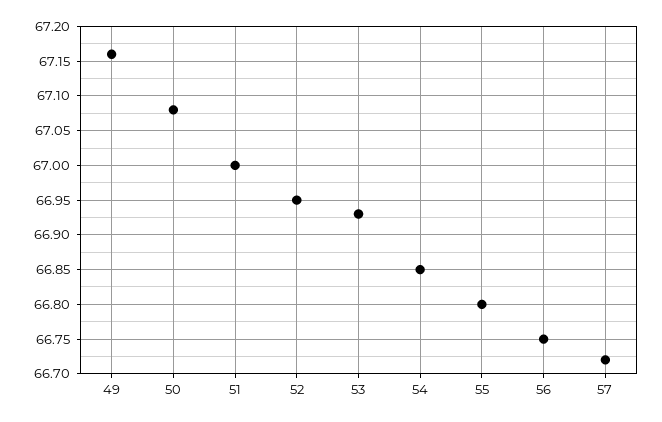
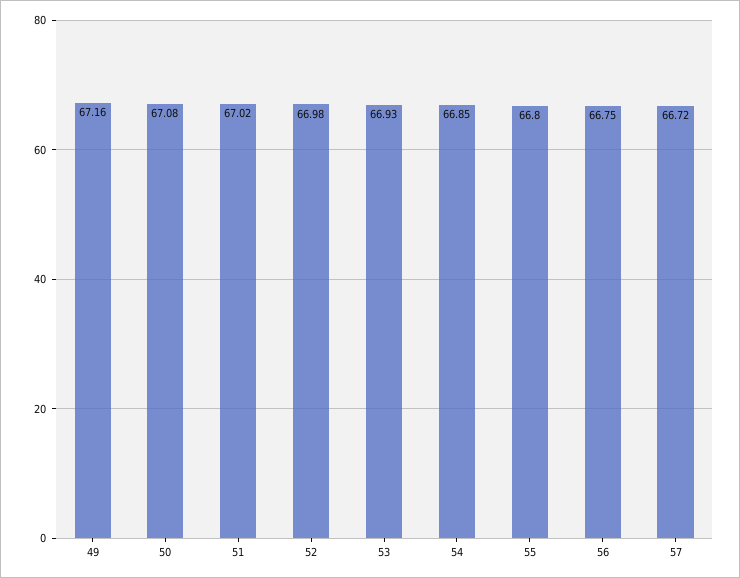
51: 67 -> 67.02
52: 66.95 -> 66.98

